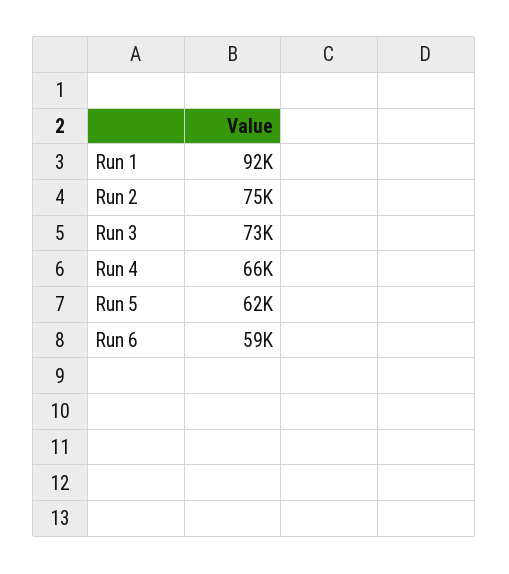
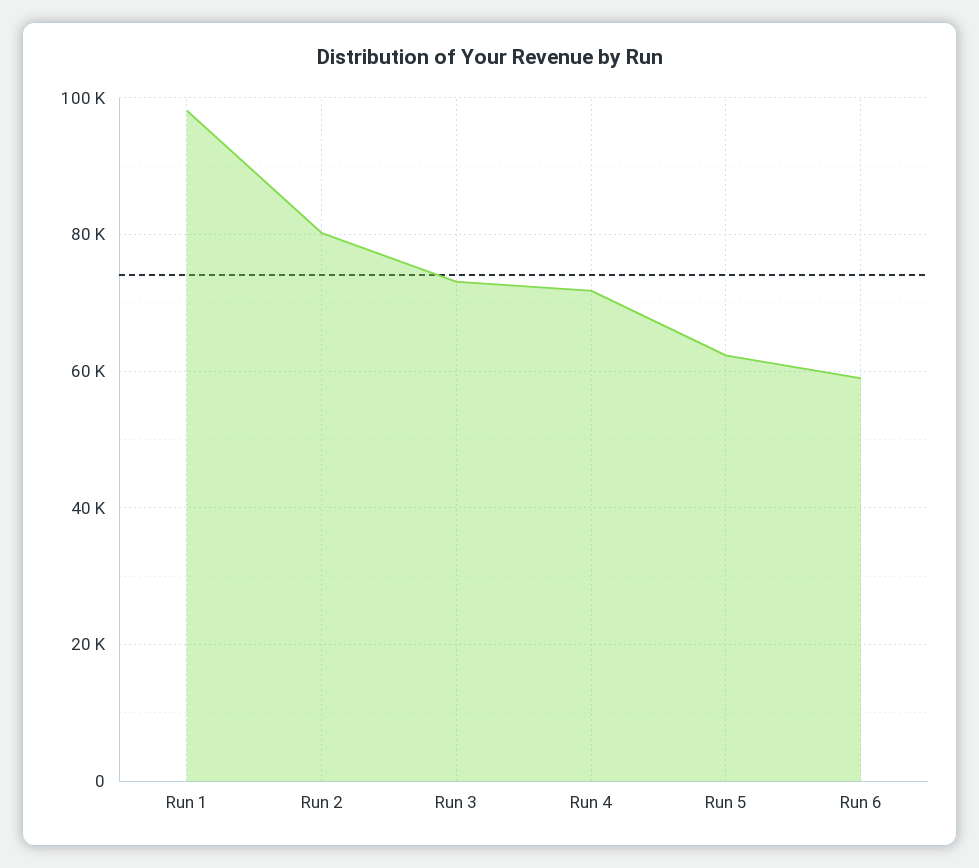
Run 1: 92000 -> 98000
Run 2: 75000 -> 80000
Run 4: 66000 -> 72000

